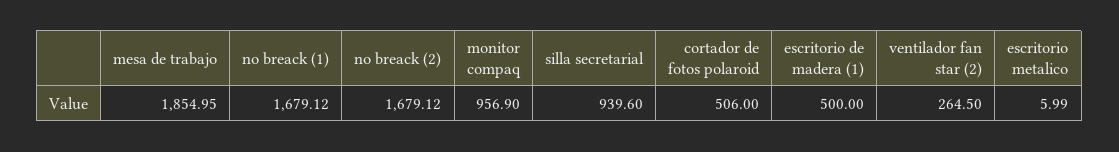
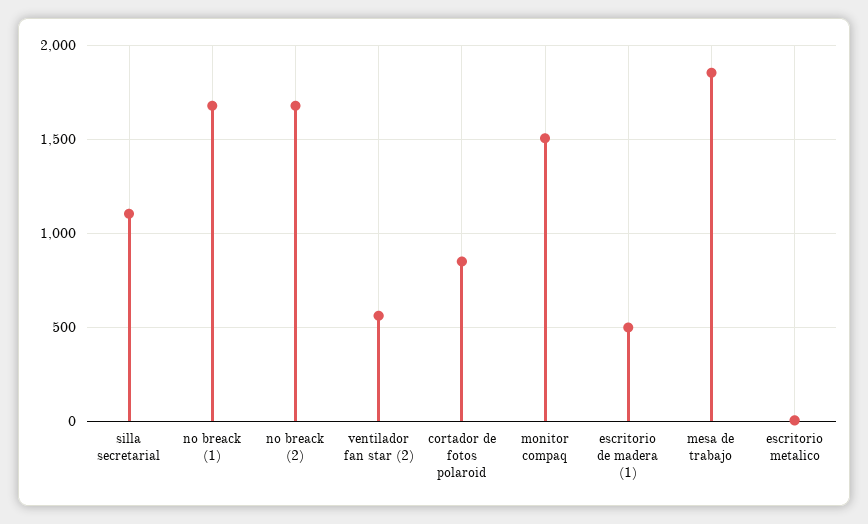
monitor compaq: 956.9 -> 1500
silla secretarial: 939.6 -> 1100
cortador de fotos polaroid: 506 -> 850
ventilador fan star (2): 264.5 -> 550

